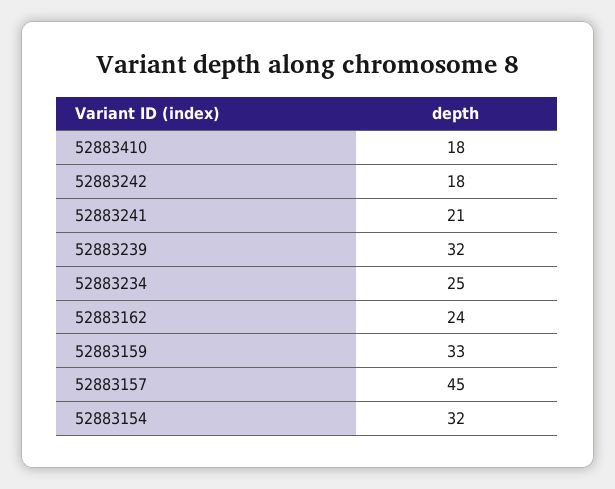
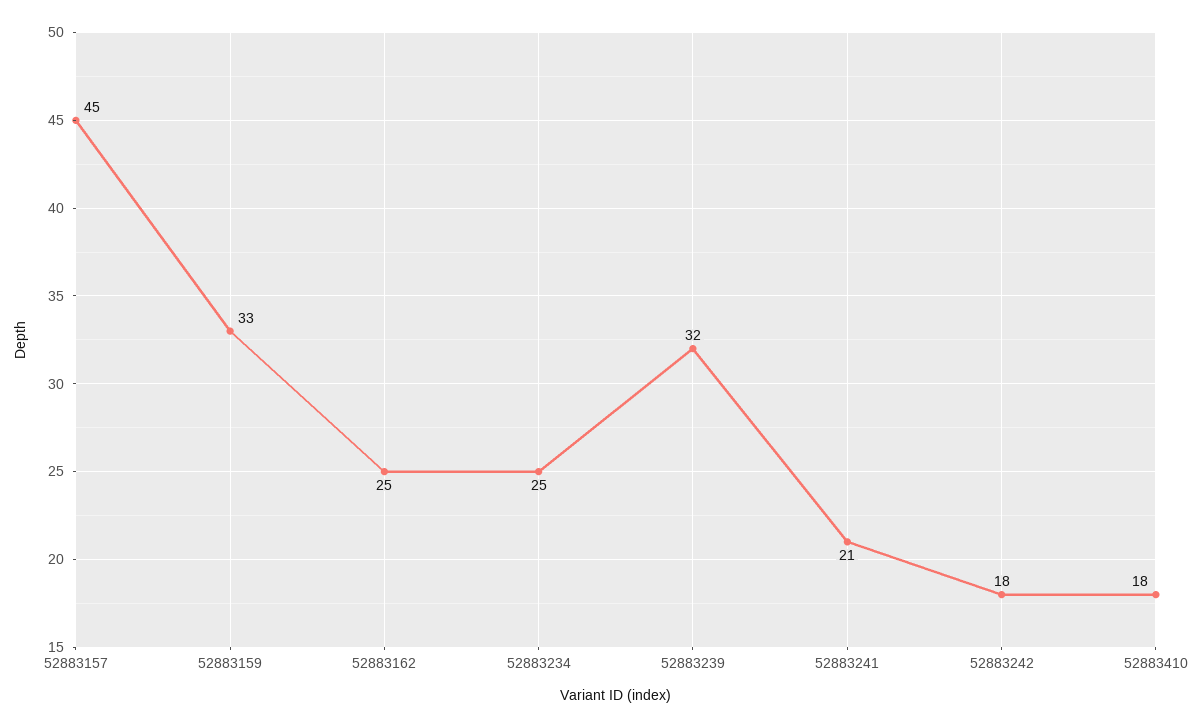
52883162: 24 -> 25
52883154: 32 -> none

